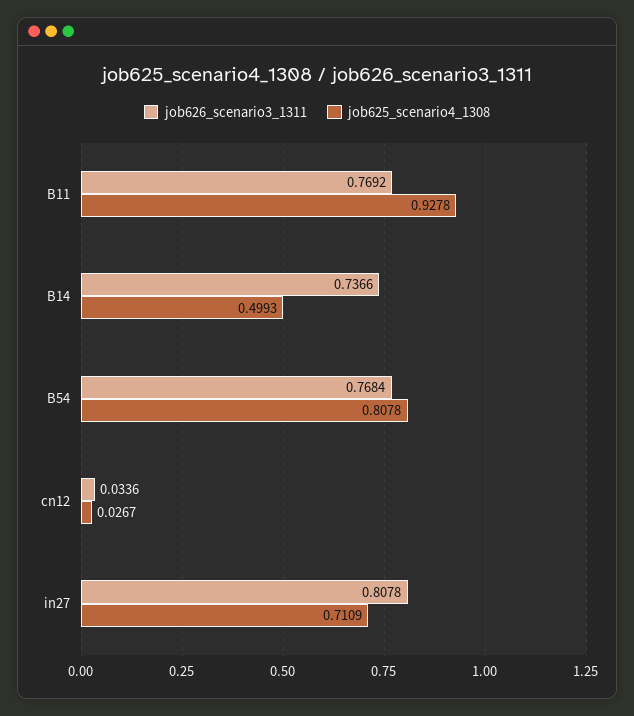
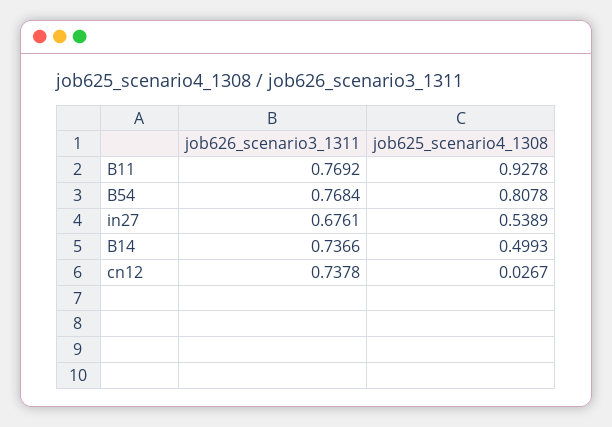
job626_scenario3_1311, cn12: 0.0336 -> 0.7378
job626_scenario3_1311, in27: 0.8078 -> 0.6761
job625_scenario4_1308, in27: 0.7109 -> 0.5389

